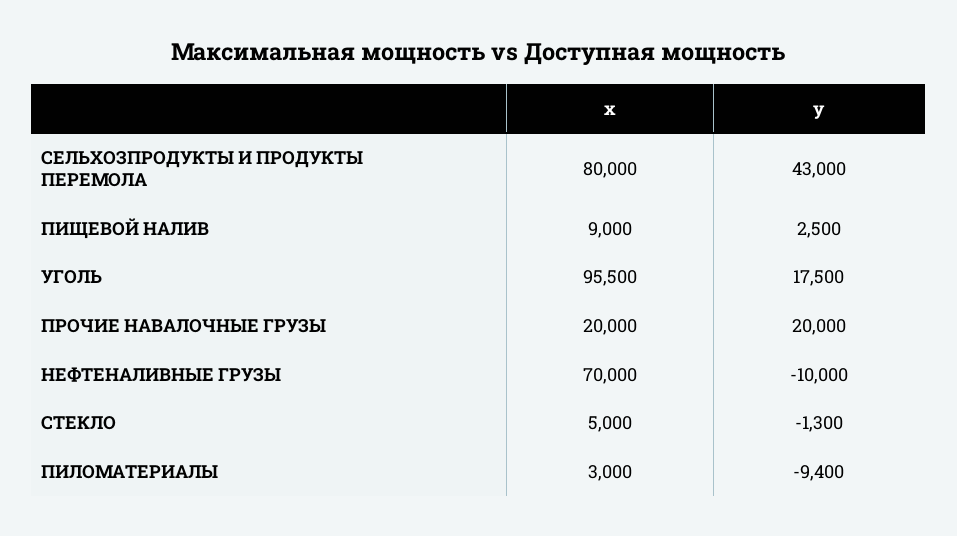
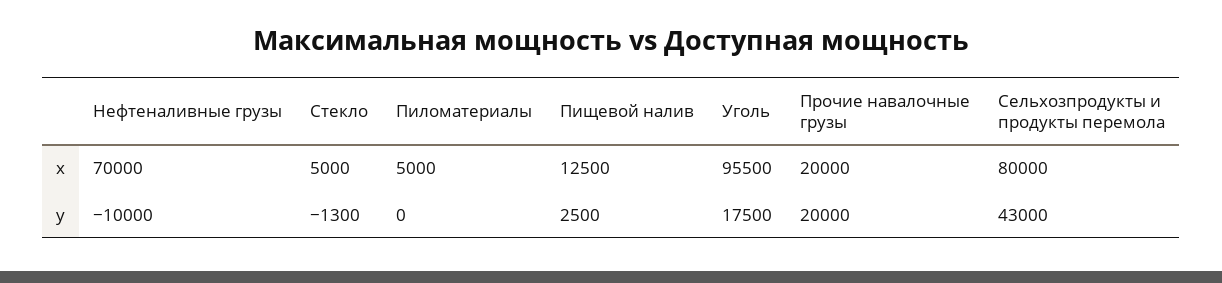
x, ПИЩЕВОЙ НАЛИВ: 9000 -> 12500
x, ПИЛОМАТЕРИАЛЫ: 3000 -> 5000
y, ПИЛОМАТЕРИАЛЫ: -9400 -> 0

